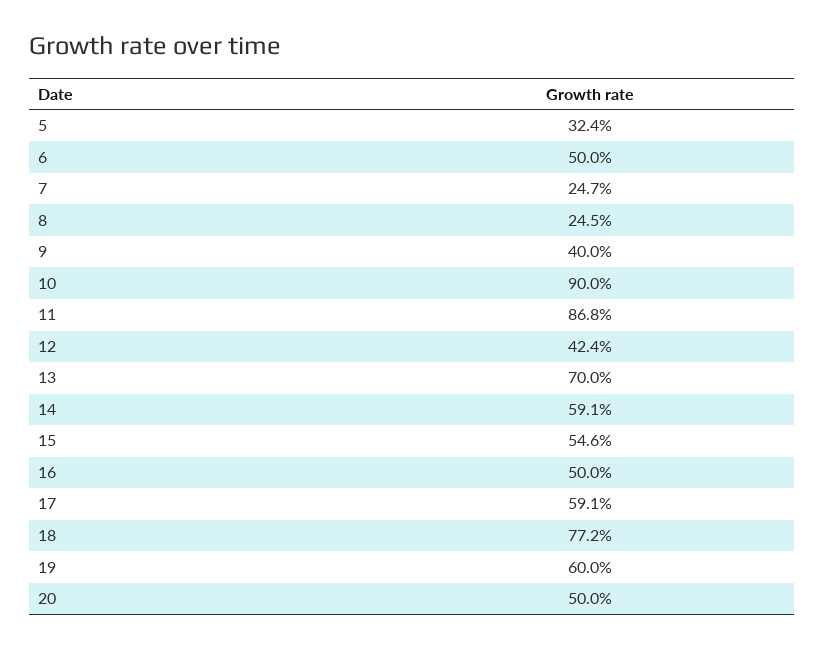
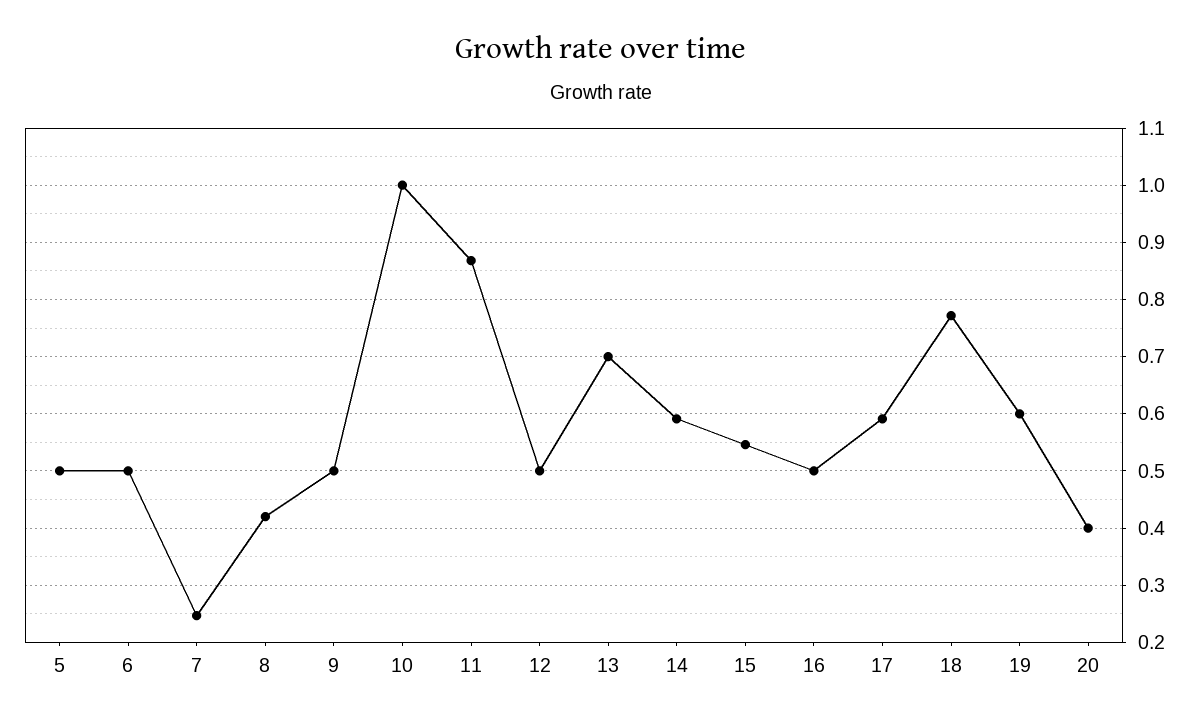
5: 0.324 -> 0.5
8: 0.245 -> 0.42
9: 0.4 -> 0.5
10: 0.9 -> 1
12: 0.424 -> 0.5
20: 0.5 -> 0.4

